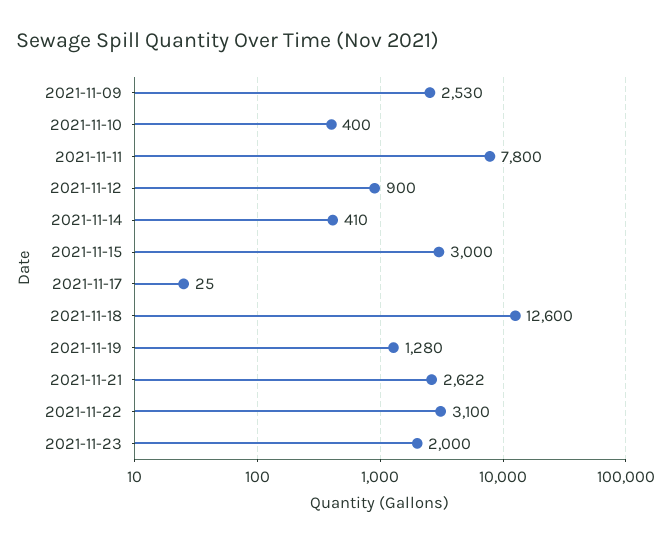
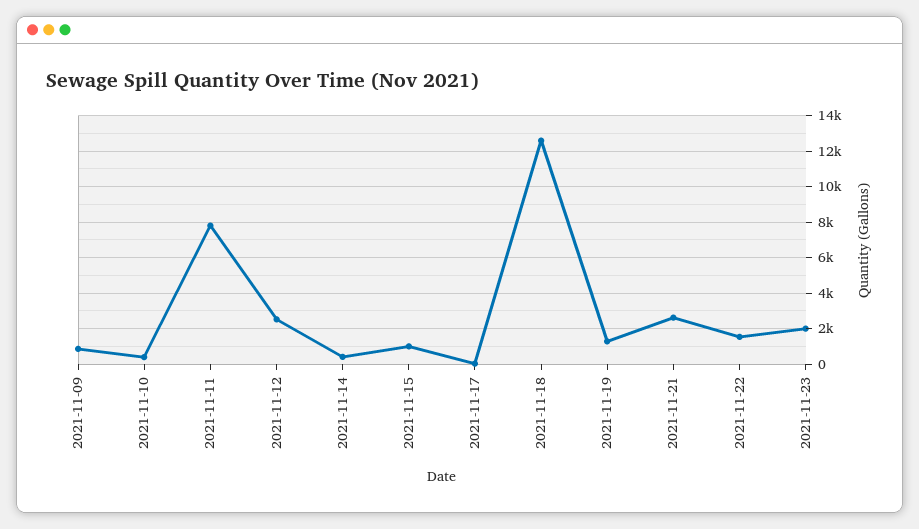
2021-11-09: 2530 -> 1000
2021-11-12: 900 -> 2500
2021-11-15: 3000 -> 1000
2021-11-22: 3100 -> 1500

